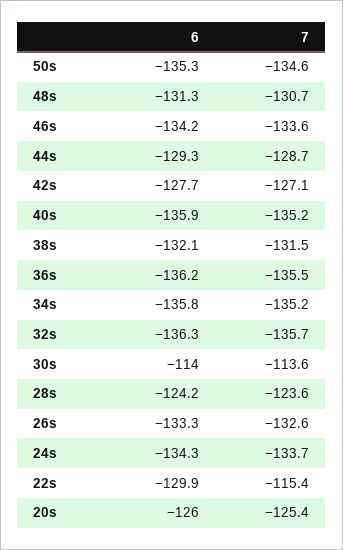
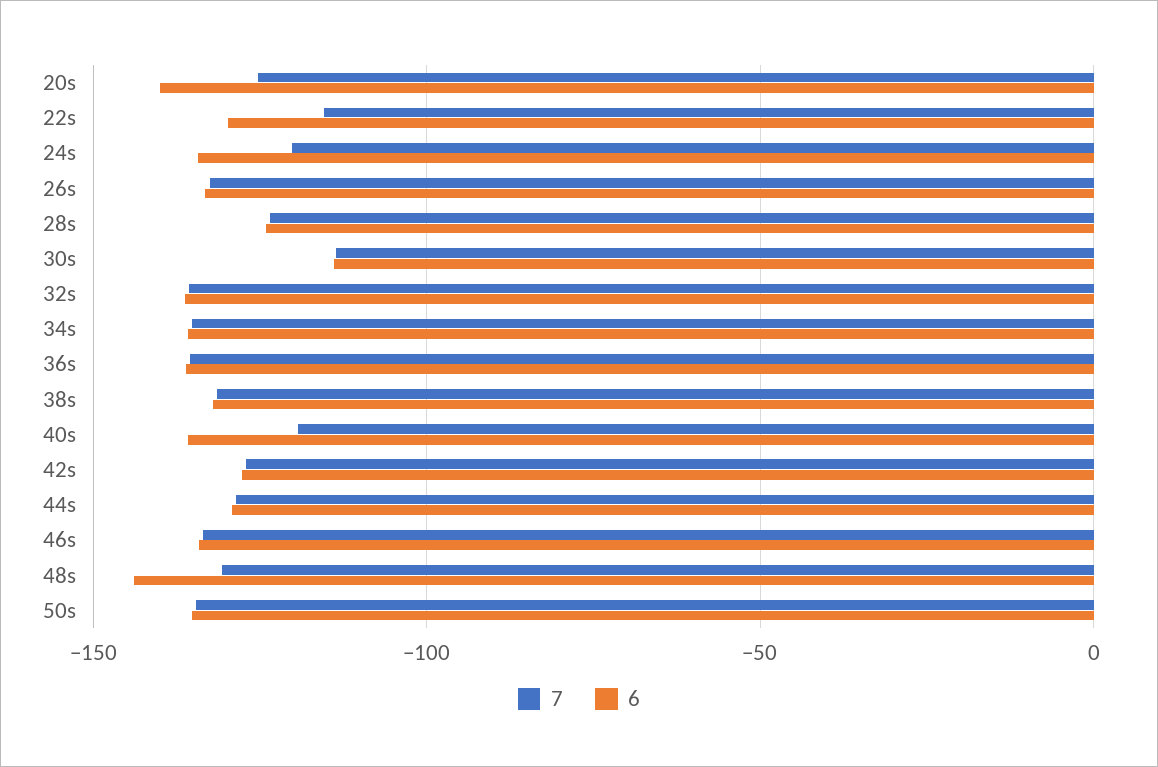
6, 48s: -131.3 -> -145
7, 40s: -135.2 -> -120
7, 24s: -133.7 -> -120
6, 20s: -126 -> -140

